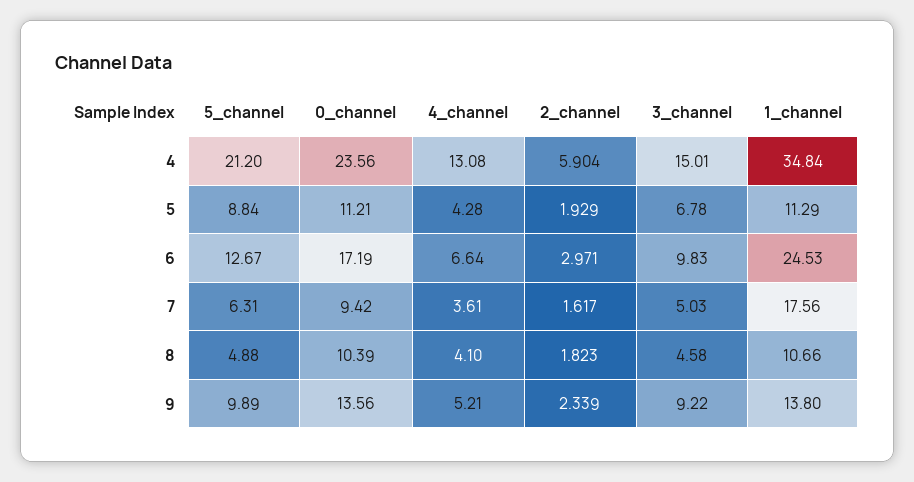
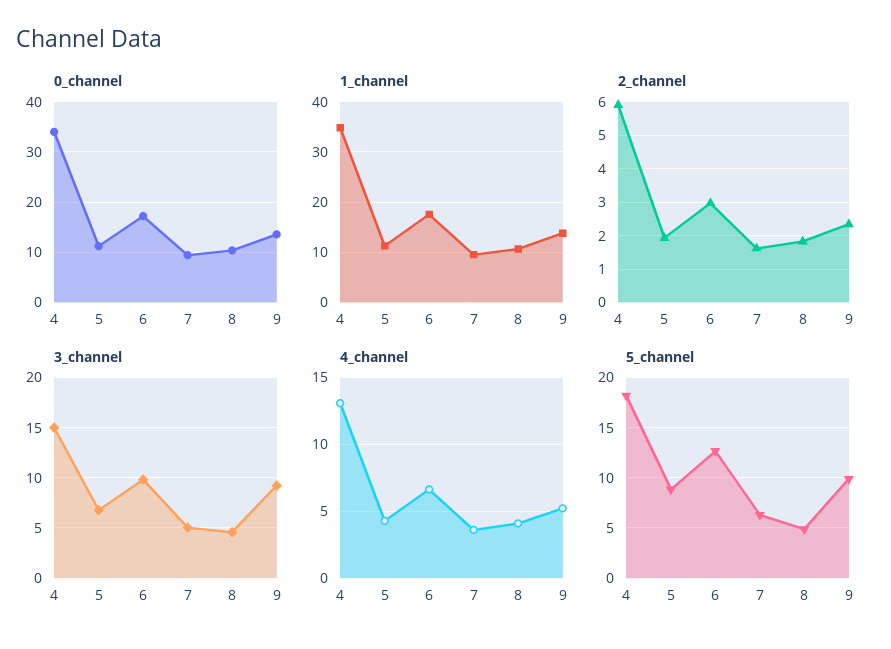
5_channel, 4: 21.2 -> 18
0_channel, 4: 23.56 -> 34
1_channel, 6: 24.53 -> 18
1_channel, 7: 17.56 -> 10

